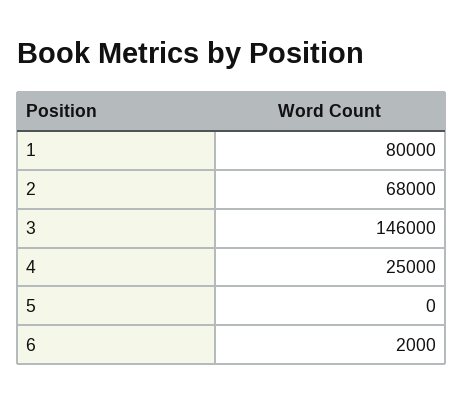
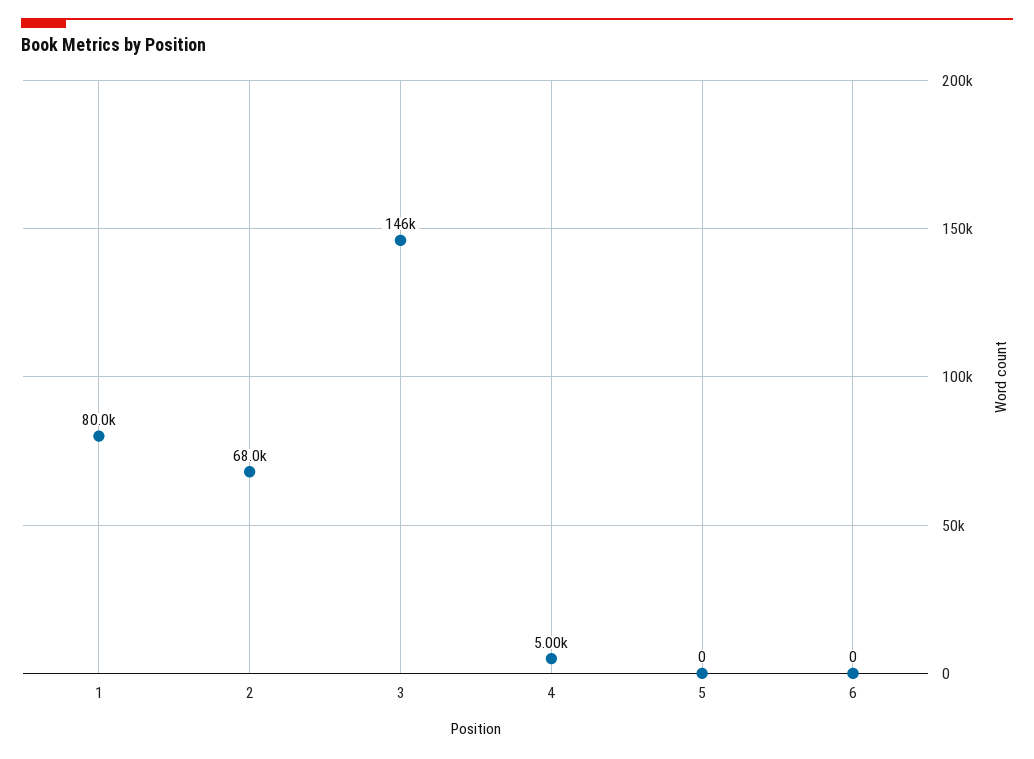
4: 25000 -> 5000
6: 2000 -> 0

